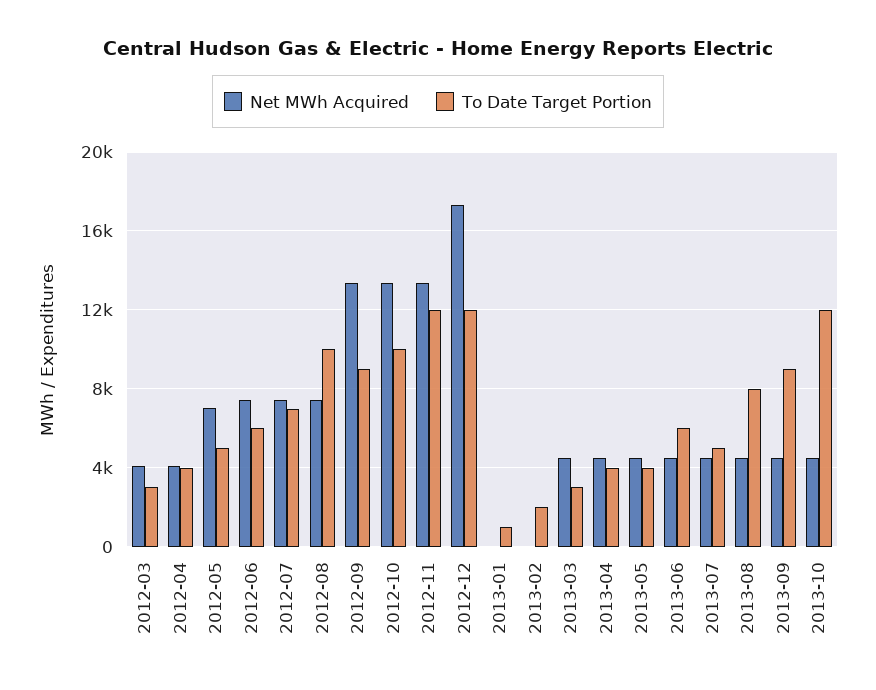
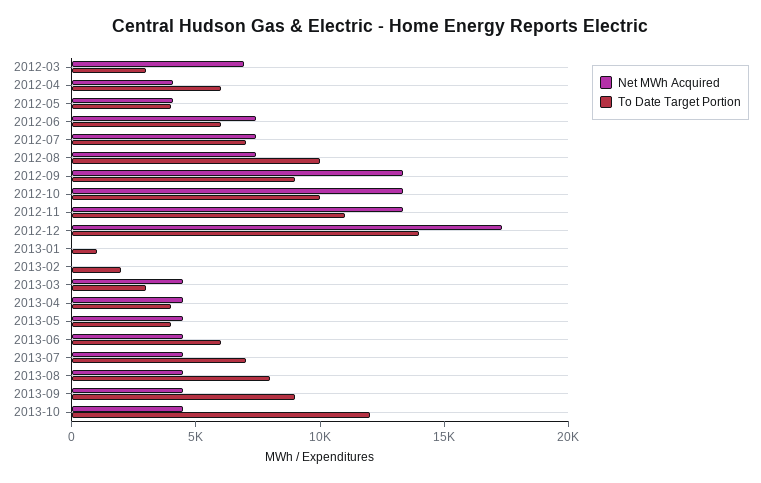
Net MWh Acquired, 2012-03: 4000 -> 7000
To Date Target Portion, 2012-04: 4000 -> 6000
Net MWh Acquired, 2012-05: 7000 -> 4000
To Date Target Portion, 2012-05: 5000 -> 4000
To Date Target Portion, 2012-11: 12000 -> 11000
To Date Target Portion, 2012-12: 12000 -> 14000
To Date Target Portion, 2013-07: 5000 -> 7000

